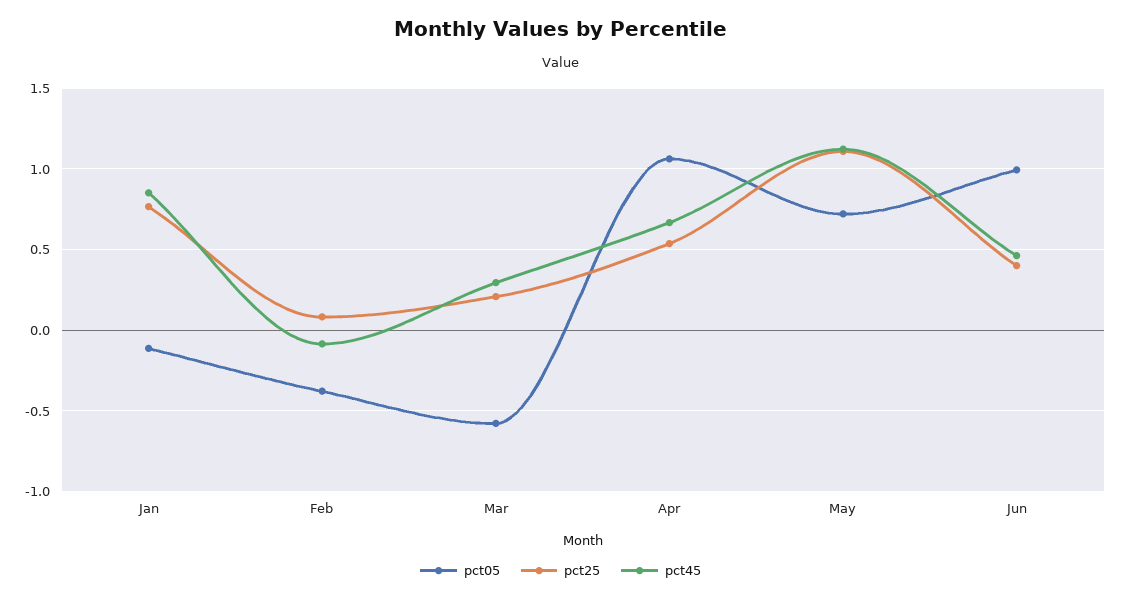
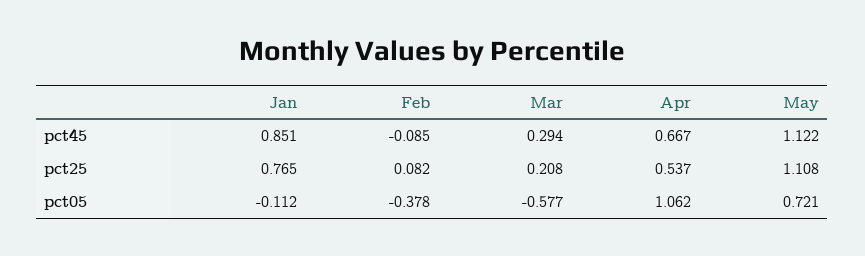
pct05, Jun: 1 -> none
pct25, Jun: 0.4 -> none
pct45, Jun: 0.45 -> none

